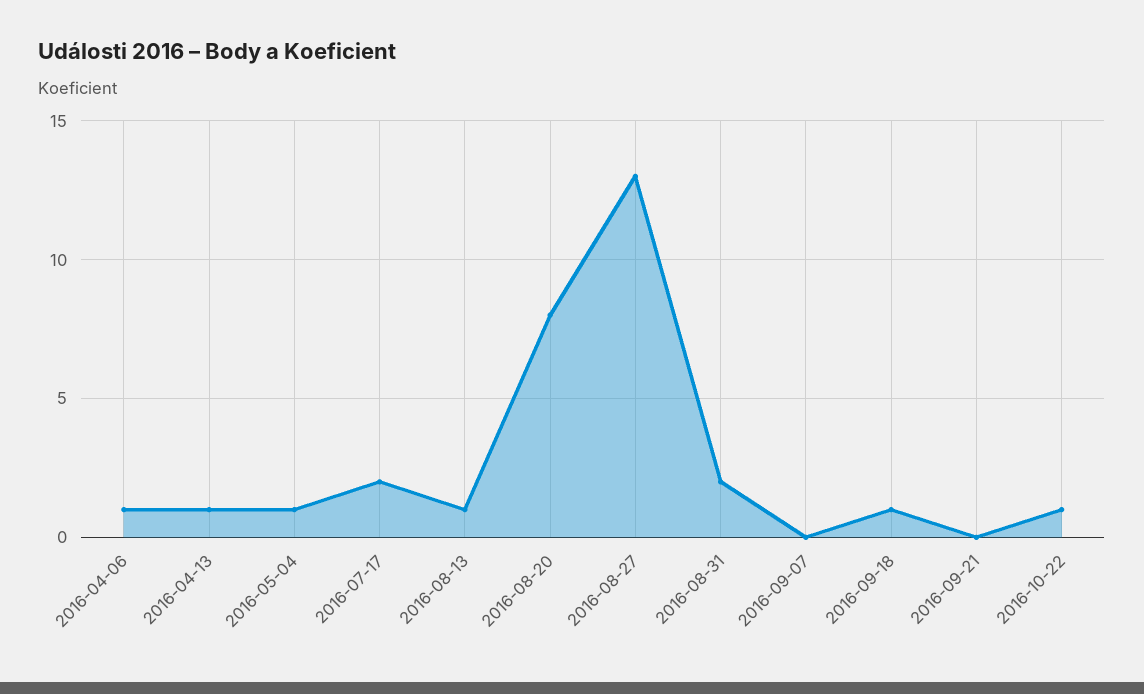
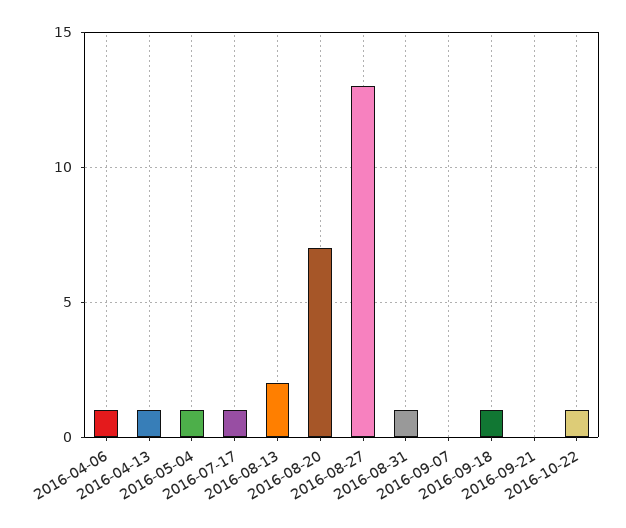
2016-07-17: 2 -> 1
2016-08-13: 1 -> 2
2016-08-20: 8 -> 7
2016-08-31: 2 -> 1

